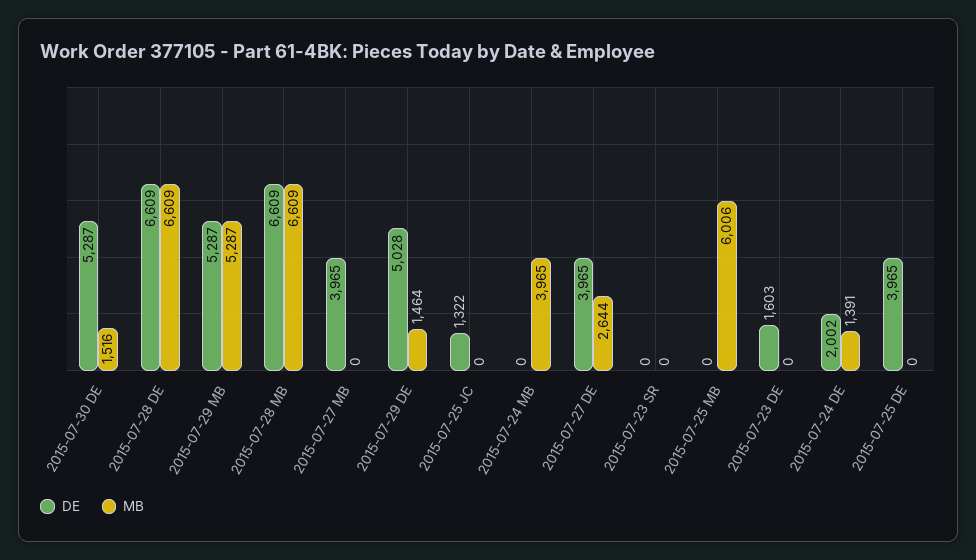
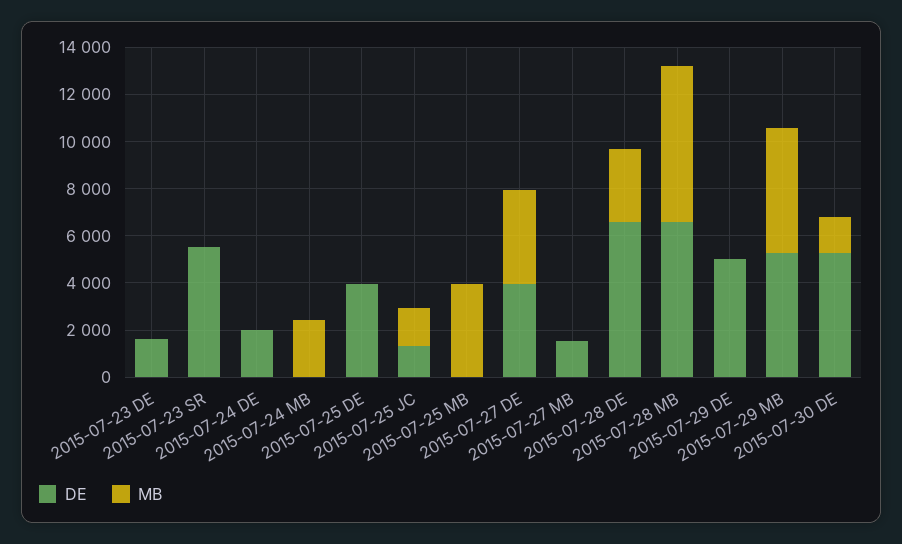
MB, 2015-07-28 DE: 6609 -> 3000
DE, 2015-07-27 MB: 3965 -> 1500
MB, 2015-07-29 DE: 1464 -> 0
MB, 2015-07-25 JC: 0 -> 1500
MB, 2015-07-24 MB: 3965 -> 2500
MB, 2015-07-27 DE: 2644 -> 4000
DE, 2015-07-23 SR: 0 -> 5500
MB, 2015-07-25 MB: 6006 -> 4000
MB, 2015-07-24 DE: 1391 -> 0

